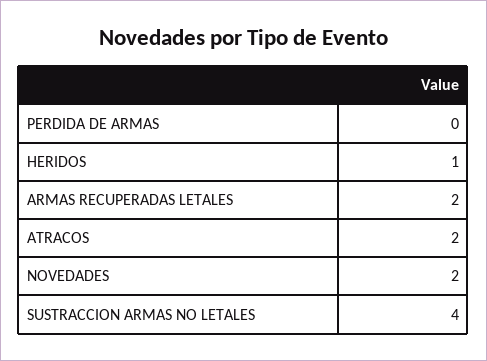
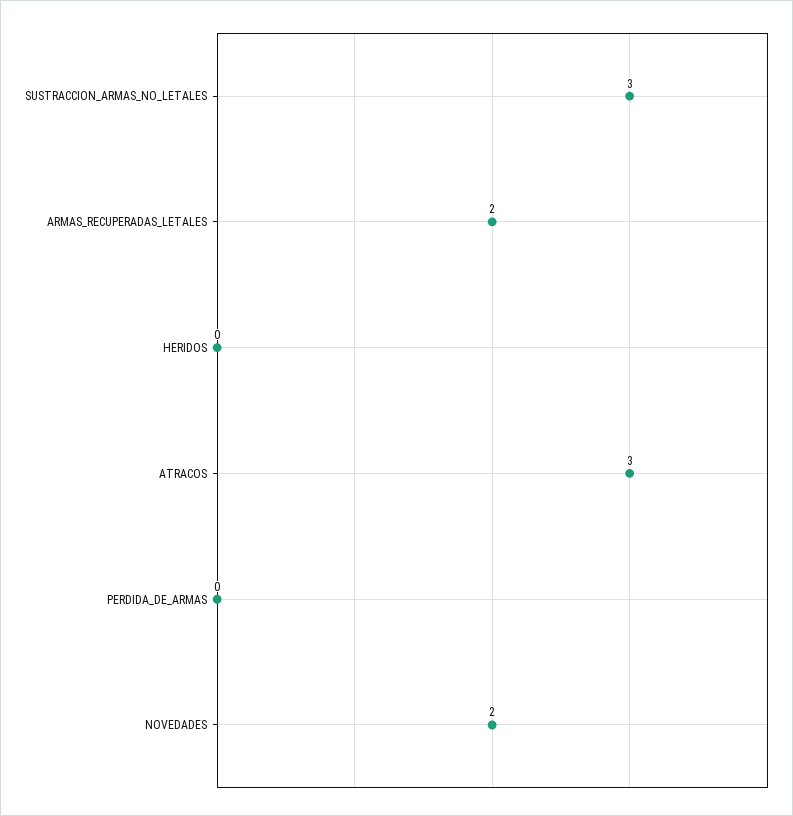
HERIDOS: 1 -> 0
ATRACOS: 2 -> 3
SUSTRACCION ARMAS NO LETALES: 4 -> 3

